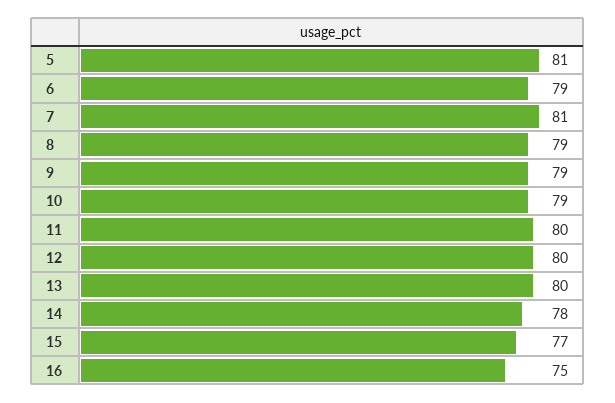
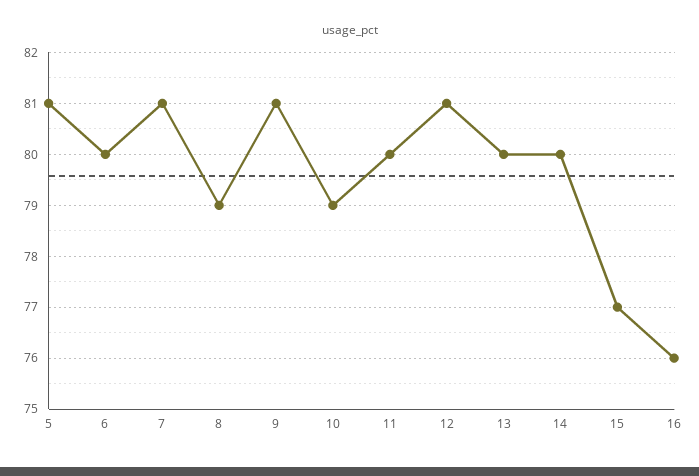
6: 79 -> 80
9: 79 -> 81
12: 80 -> 81
14: 78 -> 80
16: 75 -> 76

